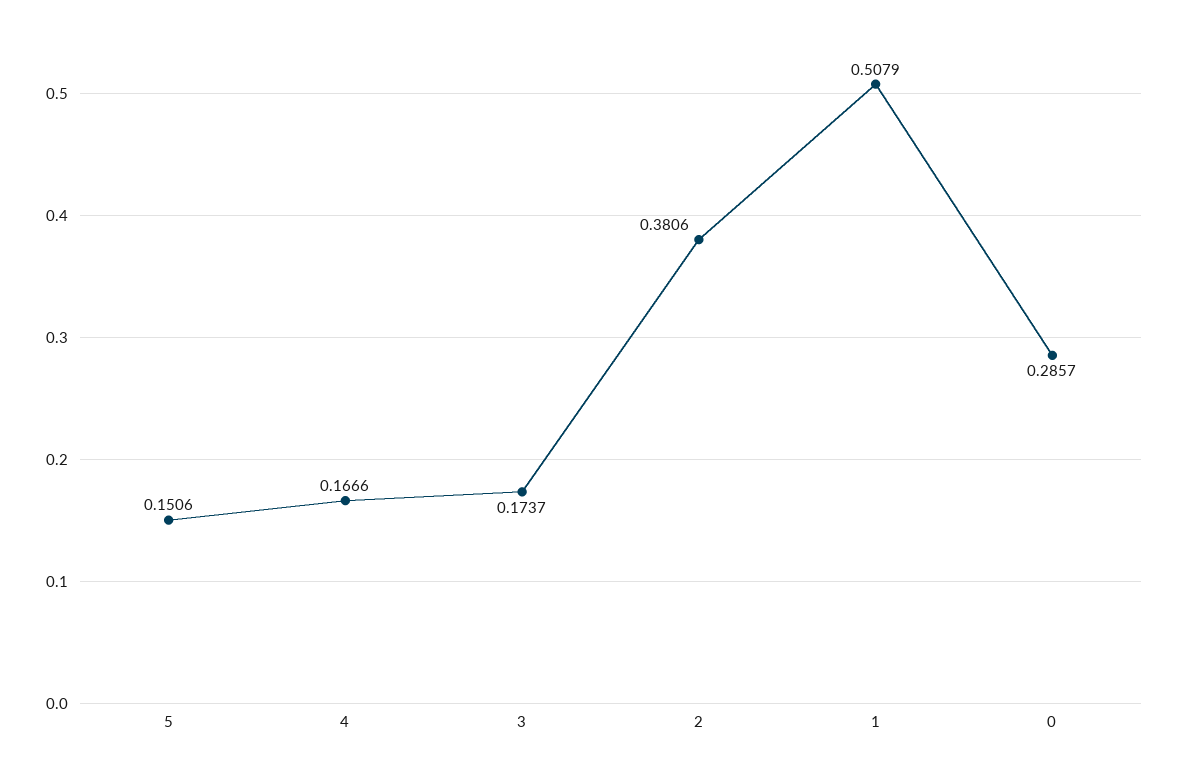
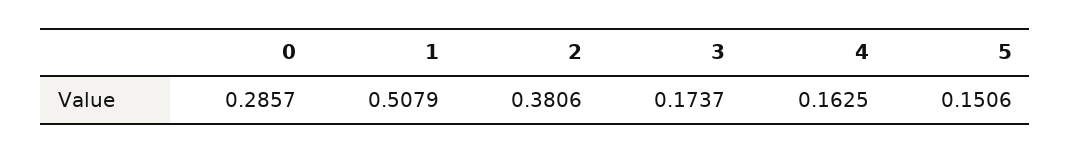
4: 0.1666 -> 0.1625

